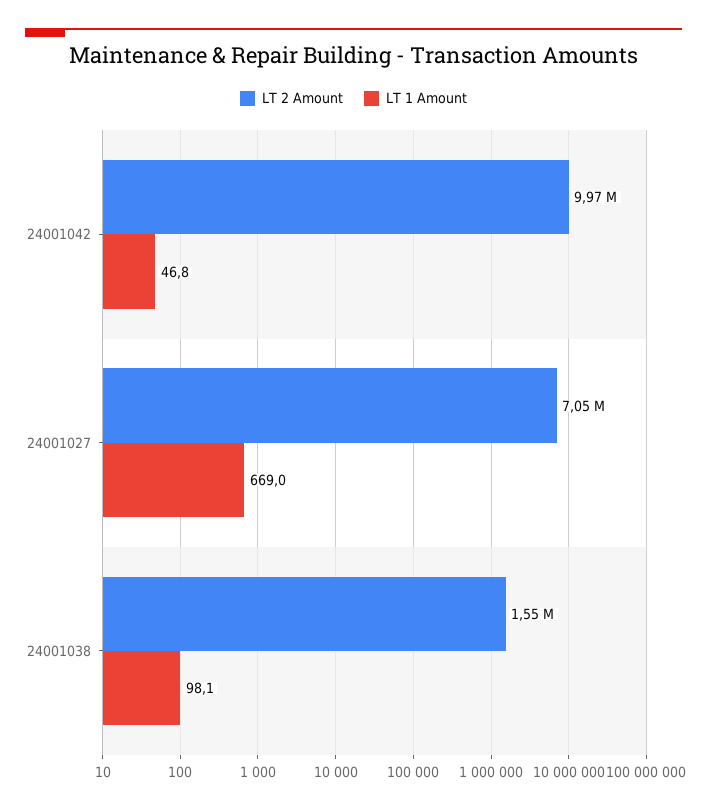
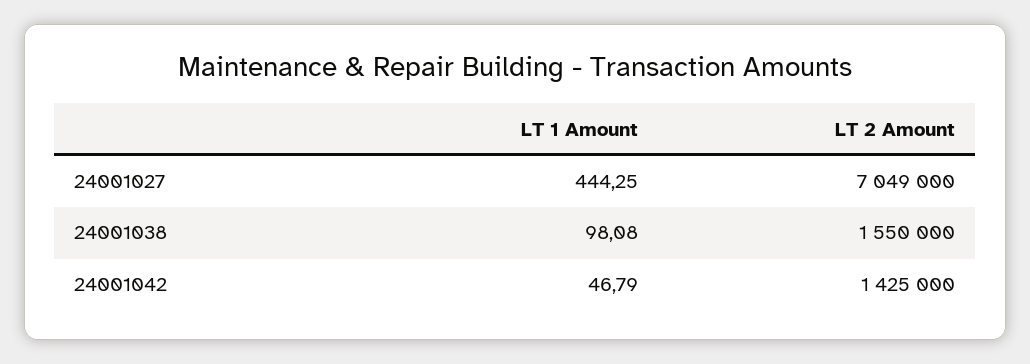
LT 2 Amount, 24001042: 9970000 -> 1425000
LT 1 Amount, 24001027: 669 -> 444.25

